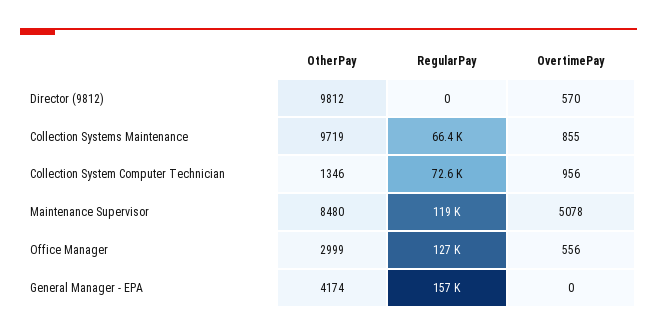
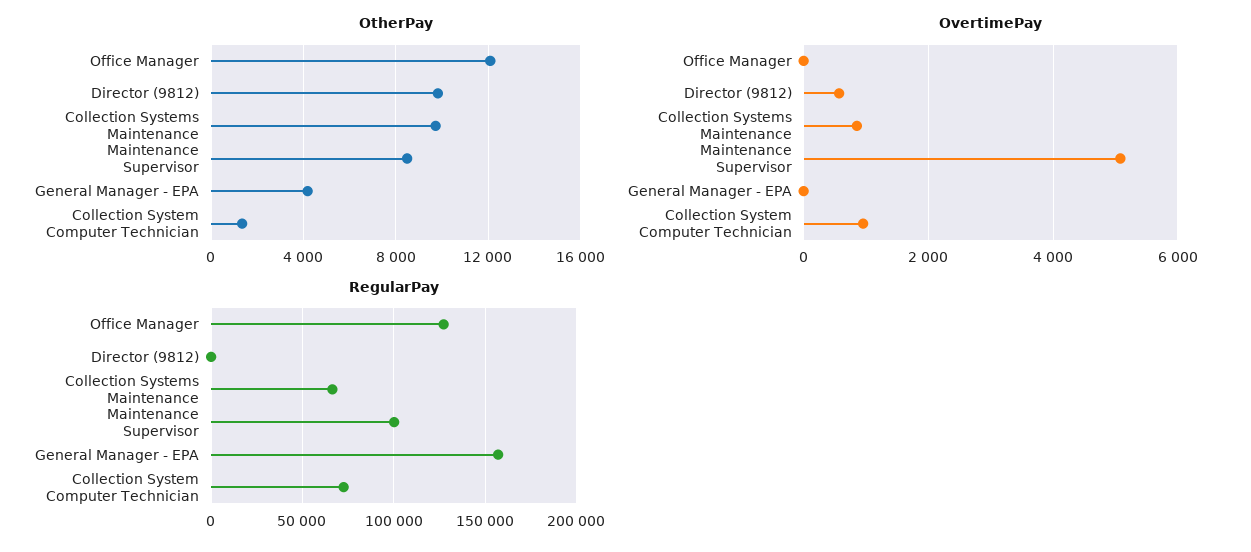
RegularPay, Maintenance Supervisor: 119000 -> 100000
OtherPay, Office Manager: 2999 -> 12000
OvertimePay, Office Manager: 556 -> 0

